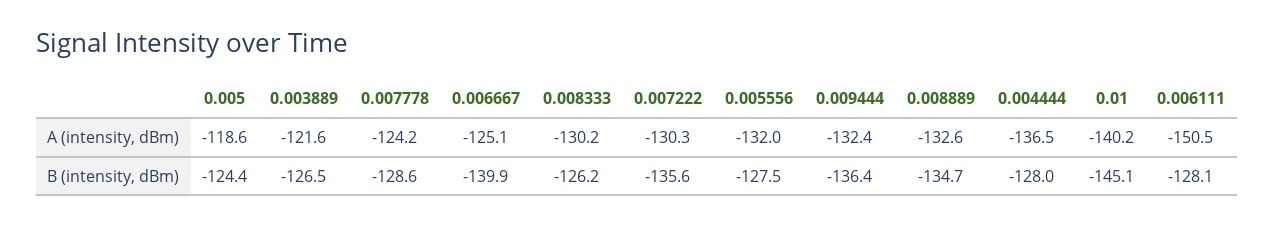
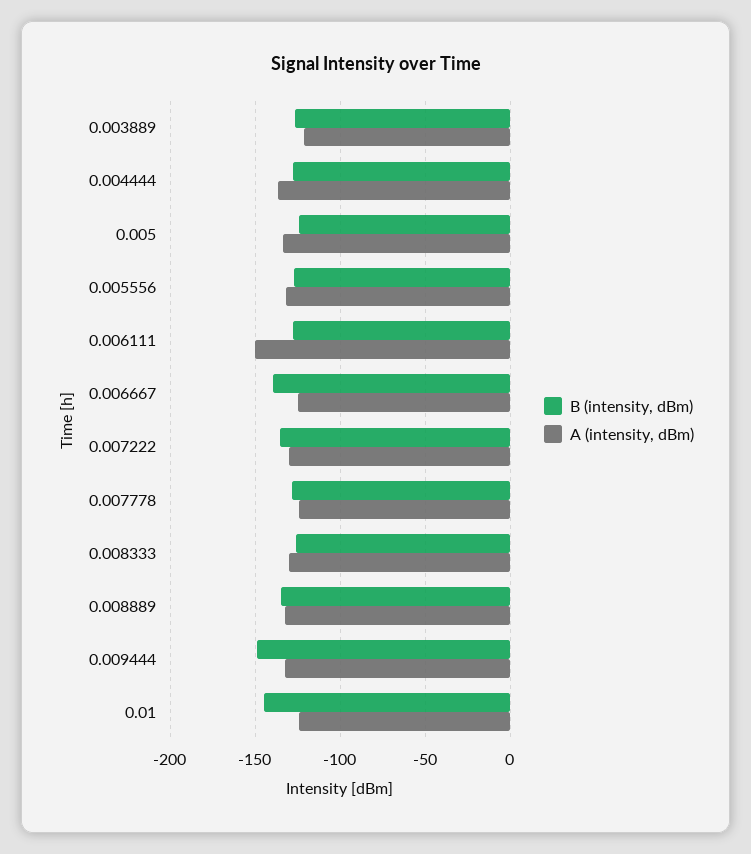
A (intensity, dBm), 0.005: -118.6 -> -135
A (intensity, dBm), 0.01: -140.2 -> -125
B (intensity, dBm), 0.009444: -136.4 -> -150

